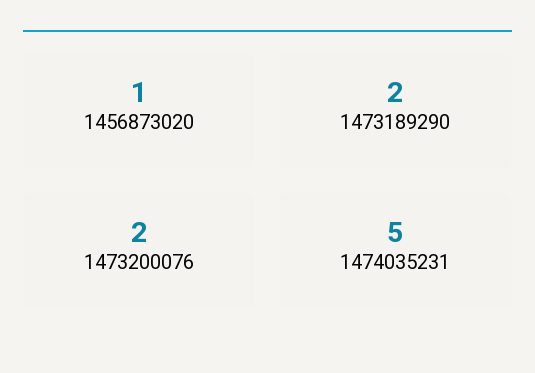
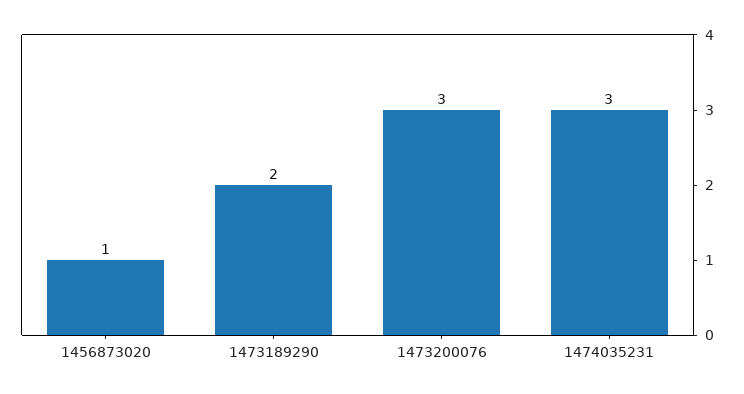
1473200076: 2 -> 3
1474035231: 5 -> 3

